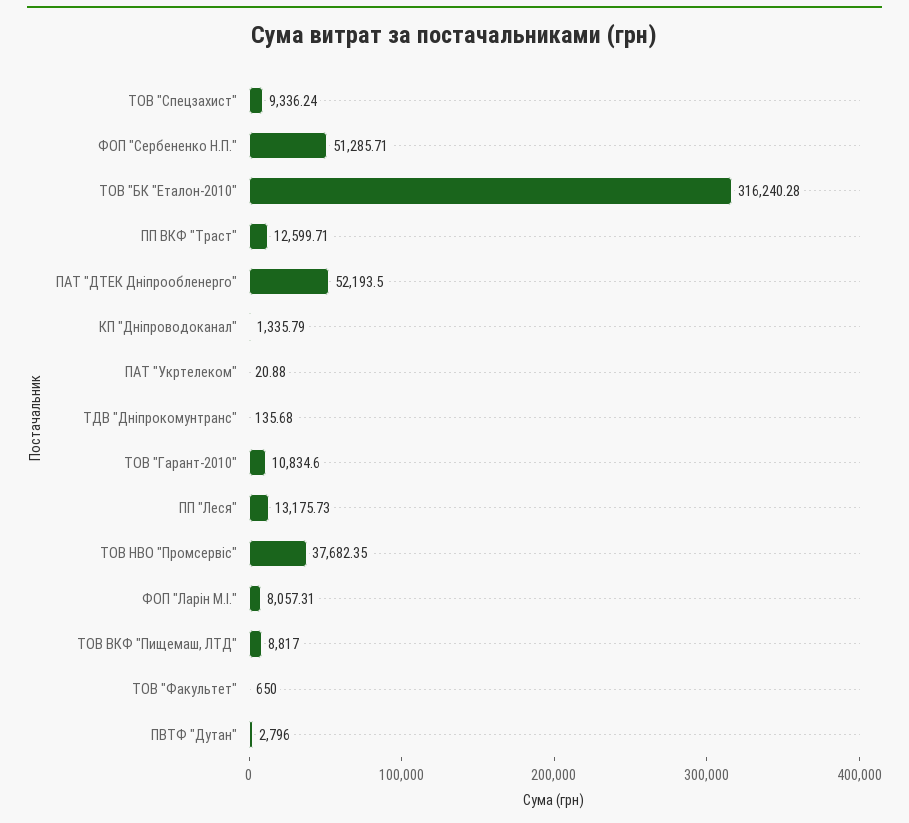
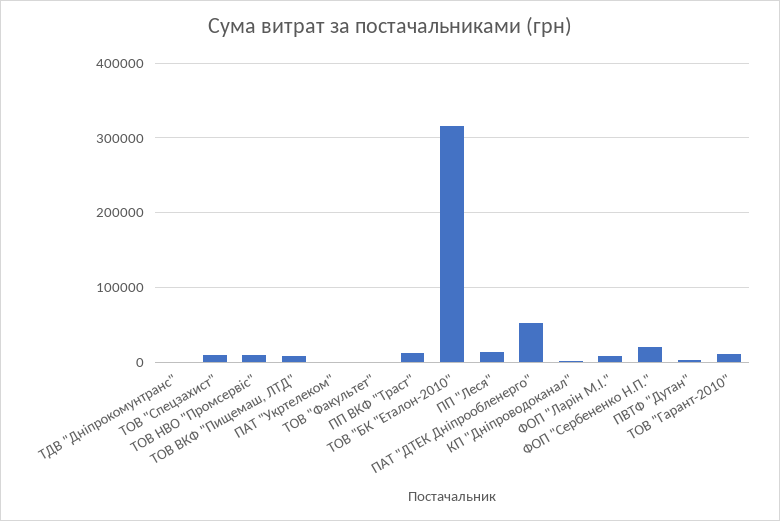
ФОП "Сербененко Н.П.": 51285.71 -> 20000
ТОВ НВО "Промсервіс": 37682.35 -> 10000

